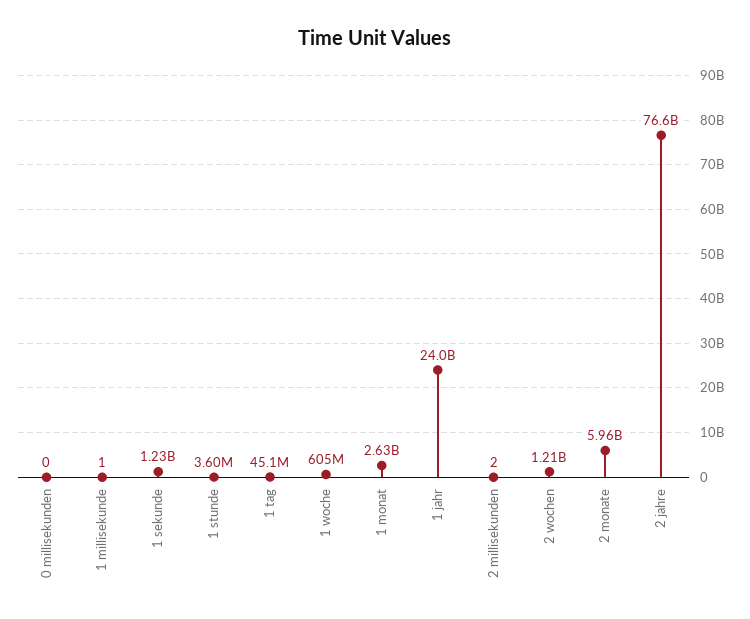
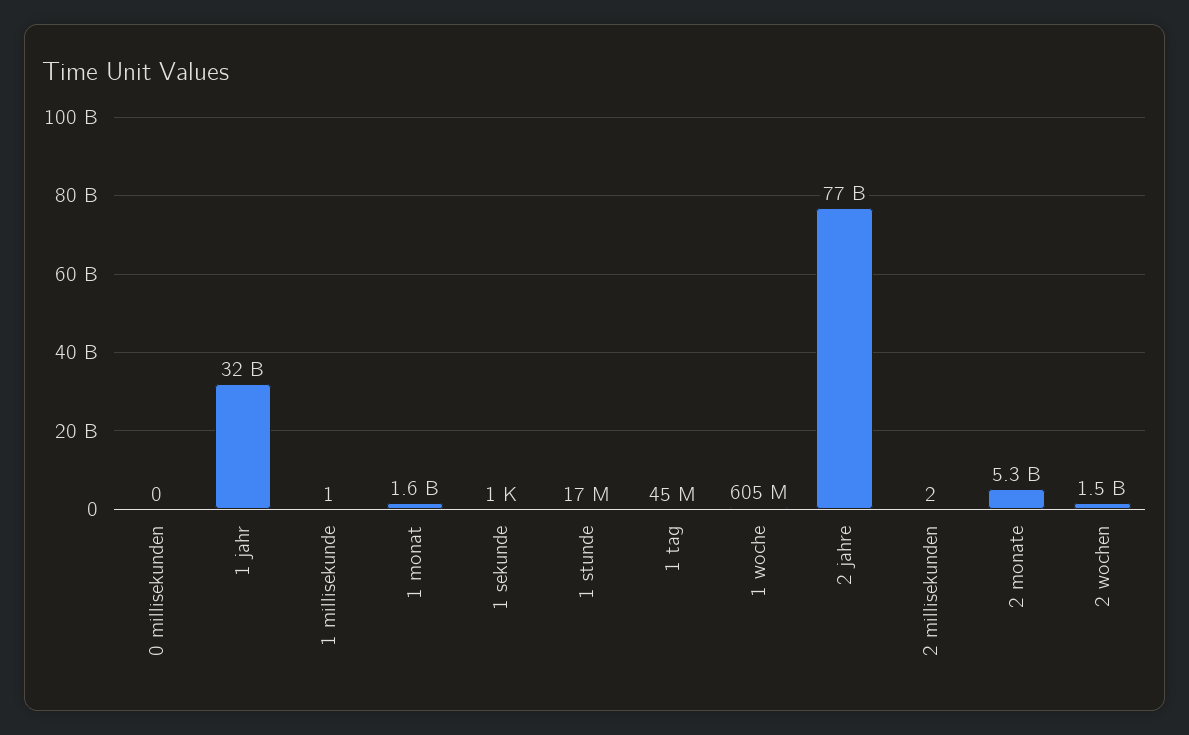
1 sekunde: 1230000000 -> 1000
1 stunde: 3600000 -> 17000000
1 monat: 2630000000 -> 1600000000
1 jahr: 24000000000 -> 32000000000
2 wochen: 1210000000 -> 1500000000
2 monate: 5960000000 -> 5300000000

